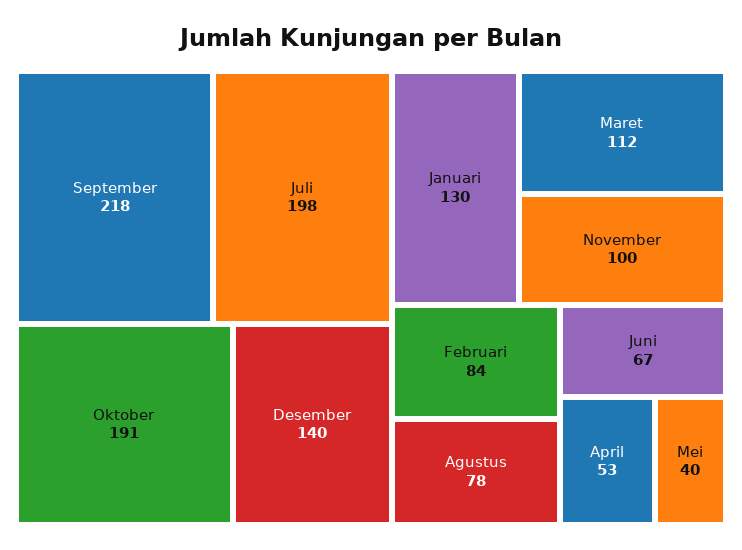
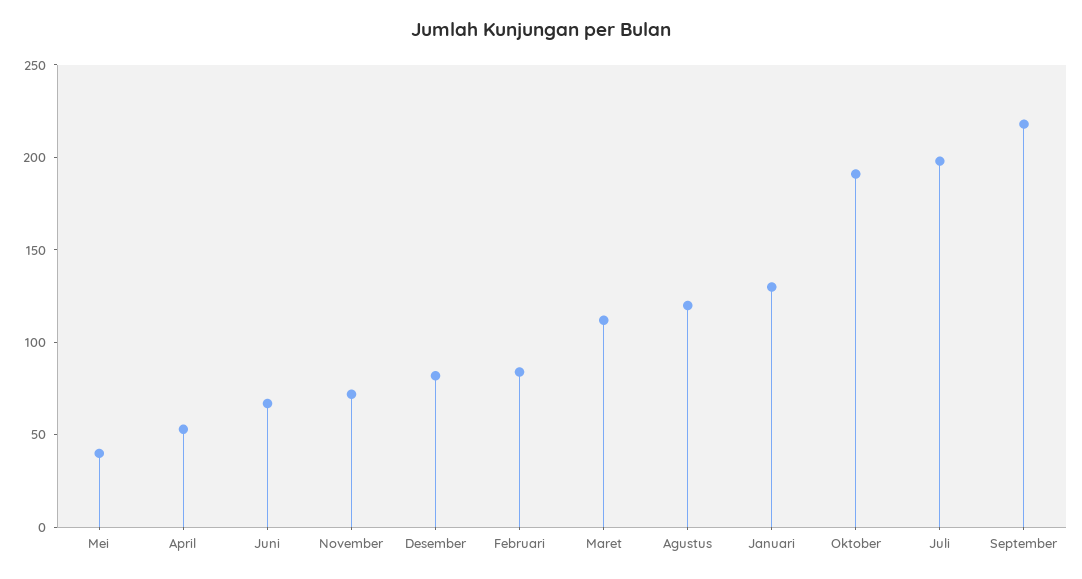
Desember: 140 -> 80
November: 100 -> 70
Agustus: 78 -> 120

